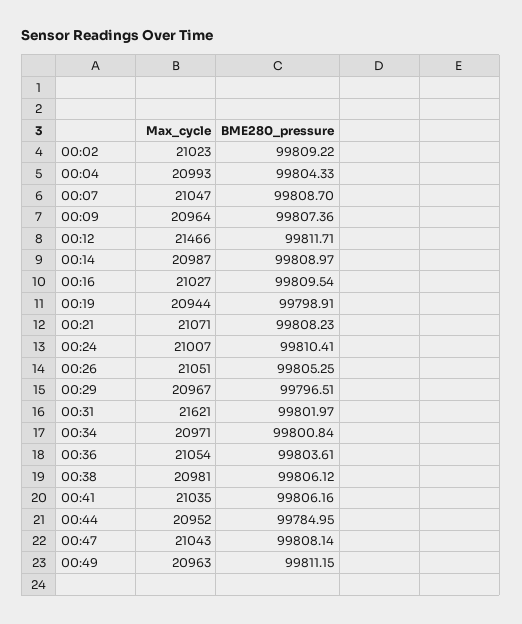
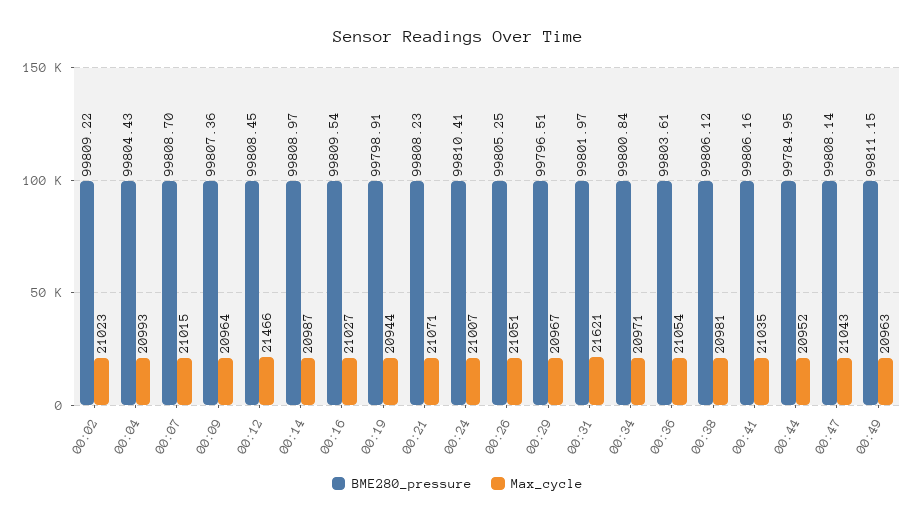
BME280_pressure, 00:04: 99804.33 -> 99804.43
Max_cycle, 00:07: 21047 -> 21015
BME280_pressure, 00:12: 99811.71 -> 99808.45

